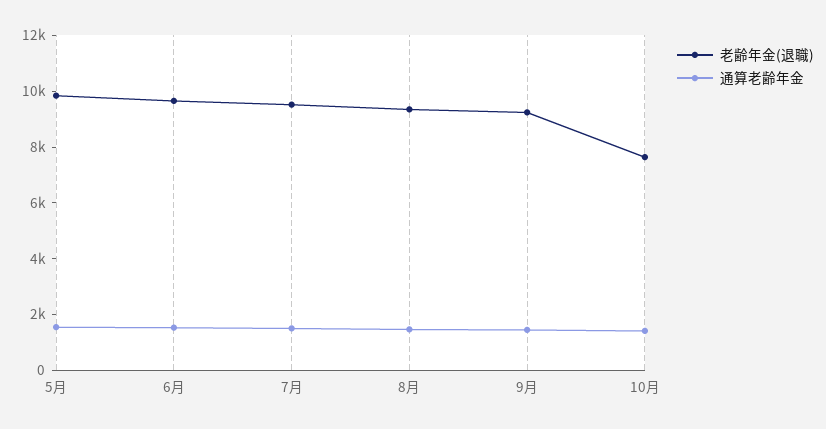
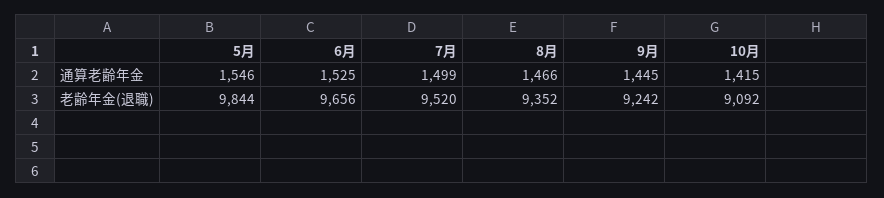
老齢年金(退職), 10月: 7500 -> 9092

